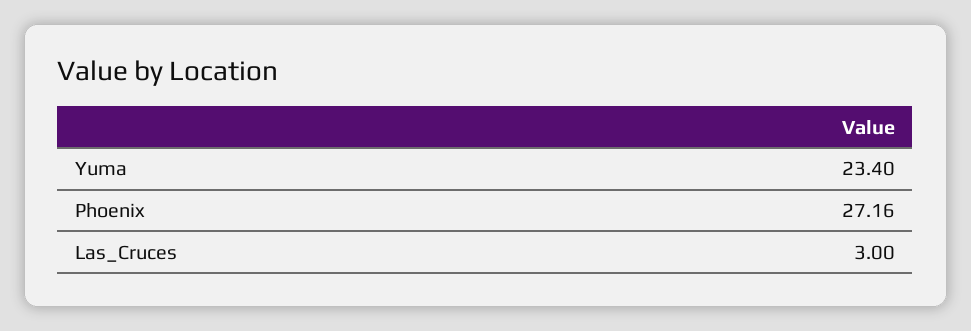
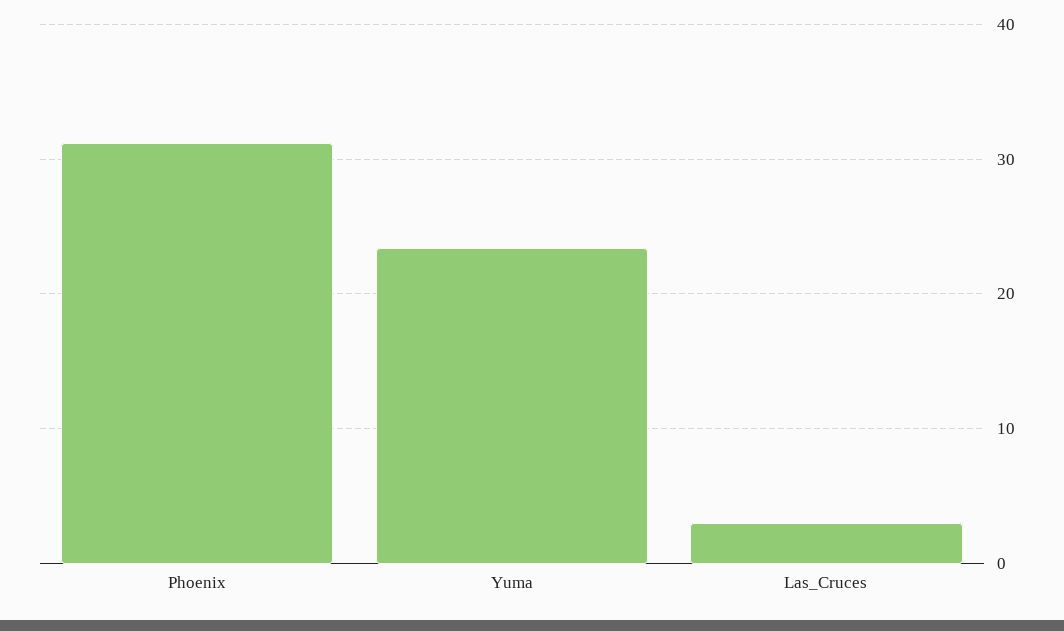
Phoenix: 27.16 -> 31

